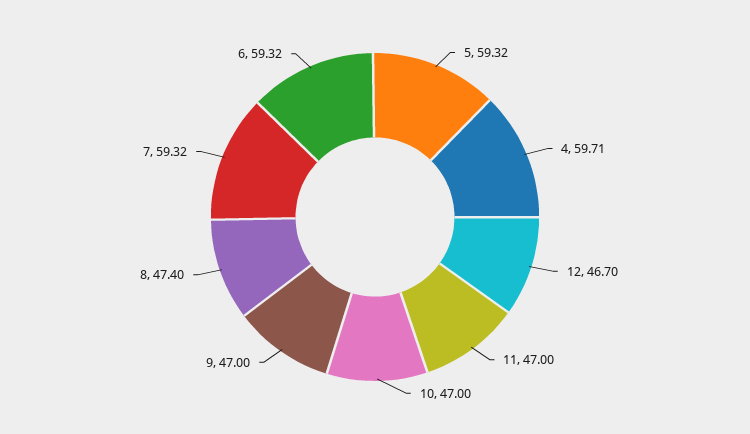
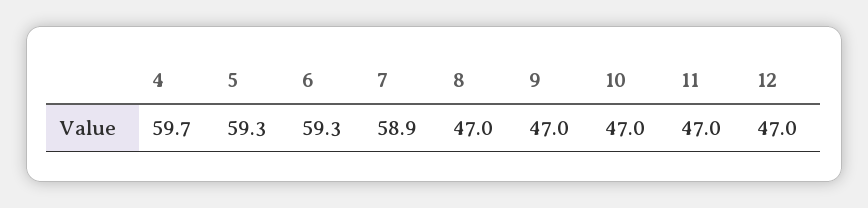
12: 46.7 -> 47
8: 47.4 -> 47
7: 59.32 -> 58.9

